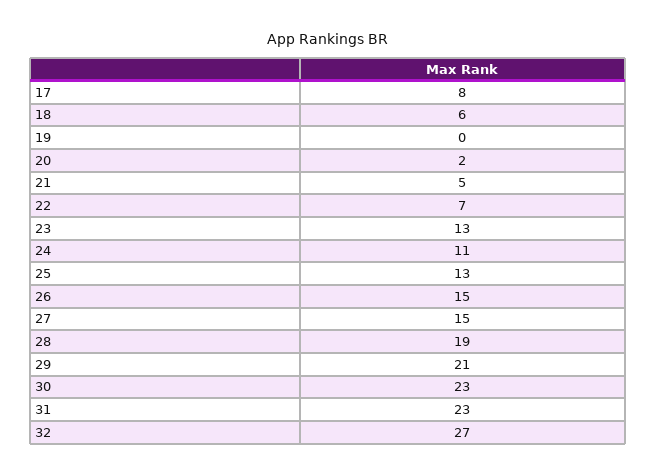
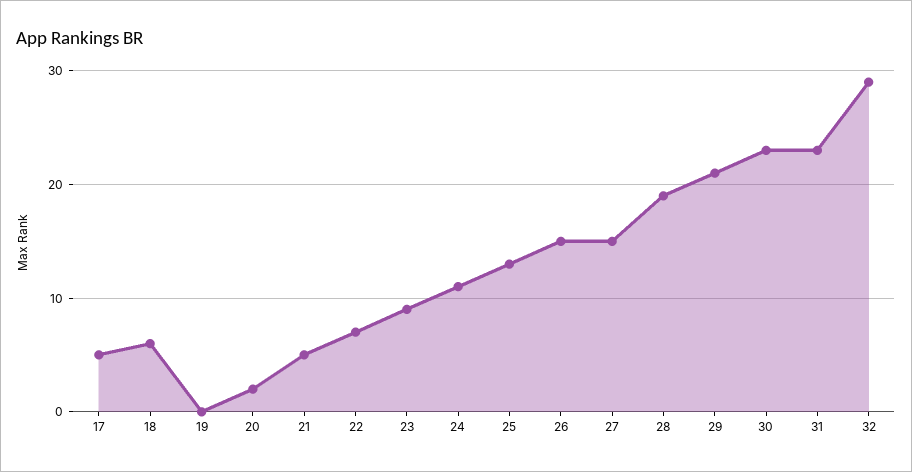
17: 8 -> 5
23: 13 -> 9
32: 27 -> 29

